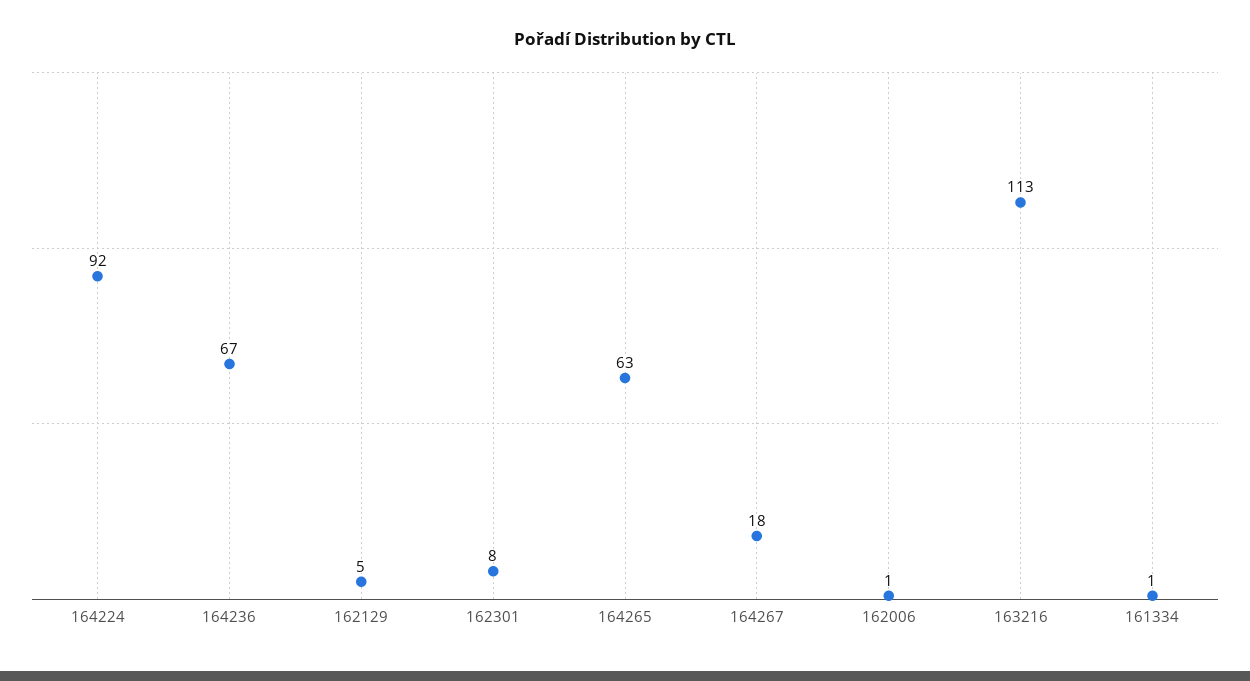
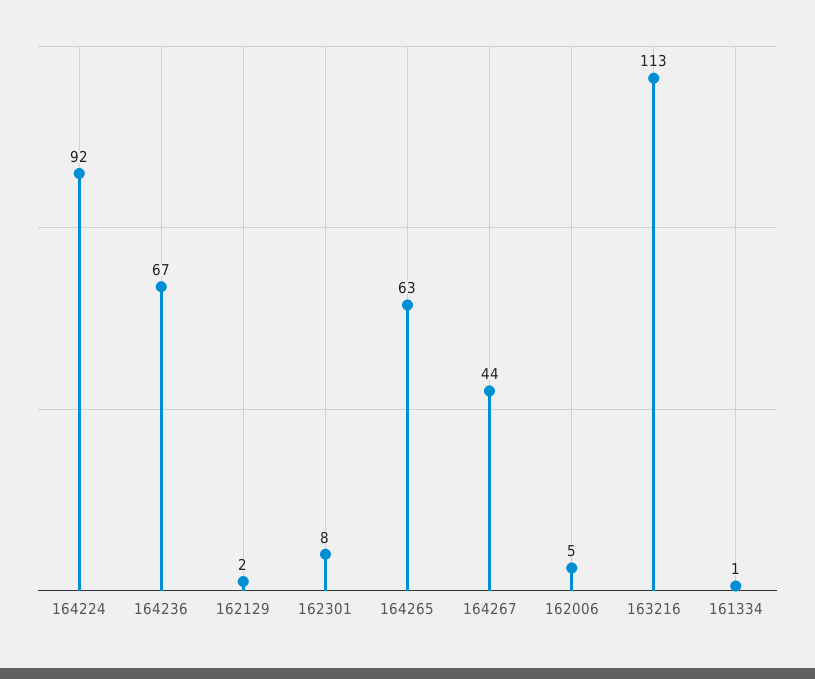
162129: 5 -> 2
164267: 18 -> 44
162006: 1 -> 5

